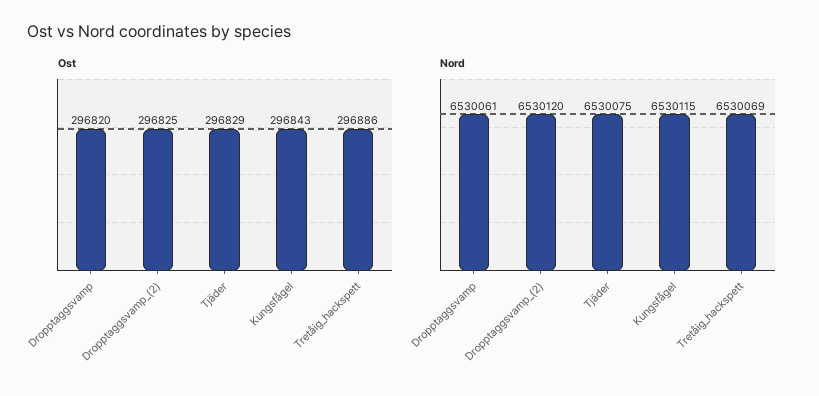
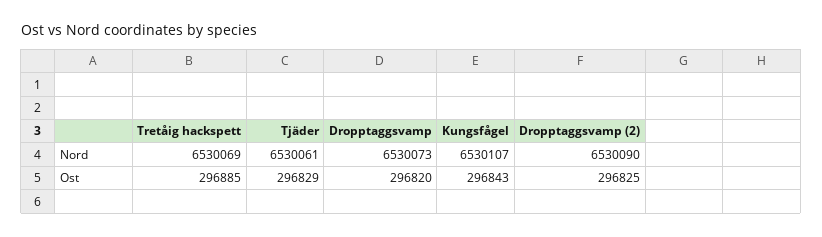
Ost, Tretåig_hackspett: 296886 -> 296885
Nord, Dropptaggsvamp: 6530061 -> 6530073
Nord, Dropptaggsvamp_(2): 6530120 -> 6530090
Nord, Tjäder: 6530075 -> 6530061
Nord, Kungsfågel: 6530115 -> 6530107

